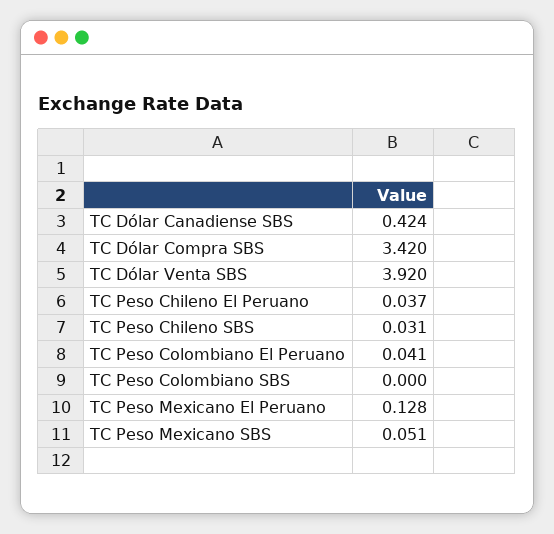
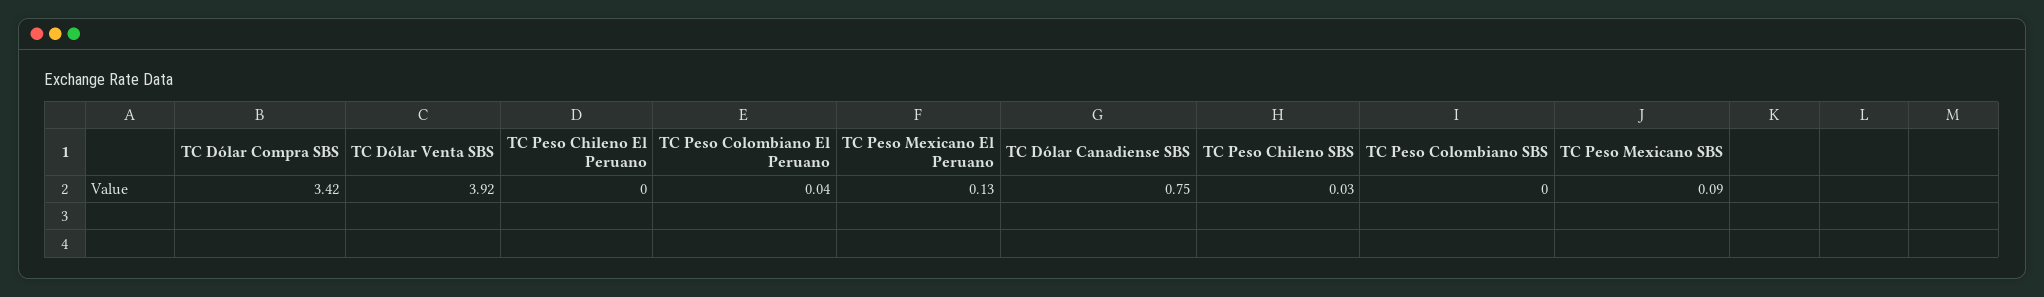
TC Dólar Canadiense SBS: 0.424 -> 0.75
TC Peso Chileno El Peruano: 0.037 -> 0
TC Peso Mexicano SBS: 0.051 -> 0.09

